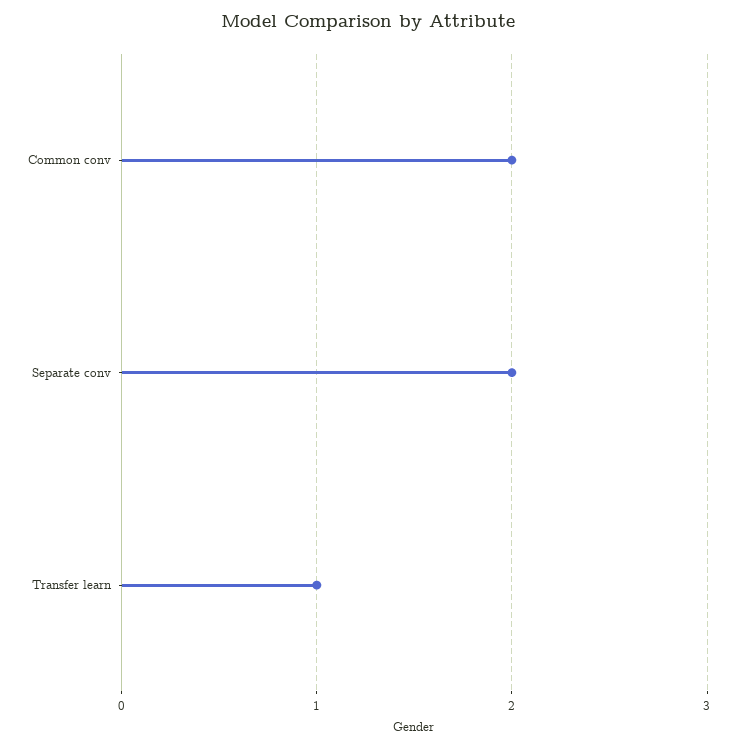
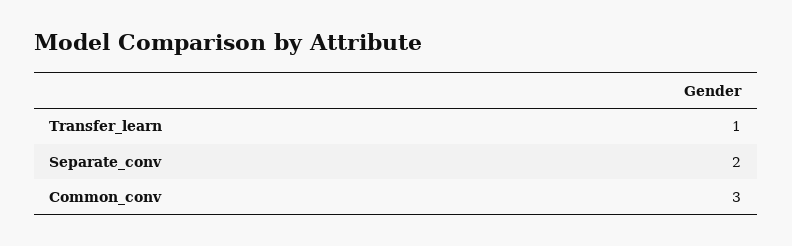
Common conv: 2 -> 3

